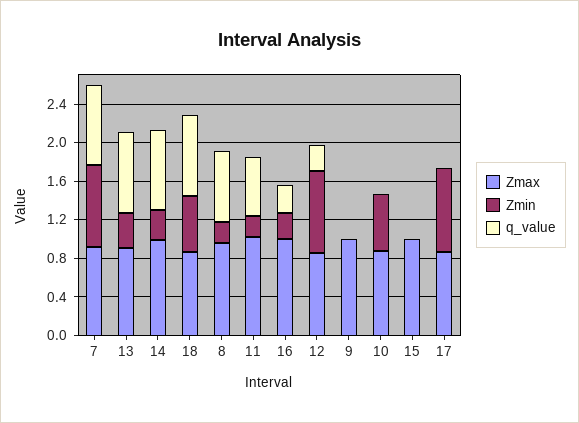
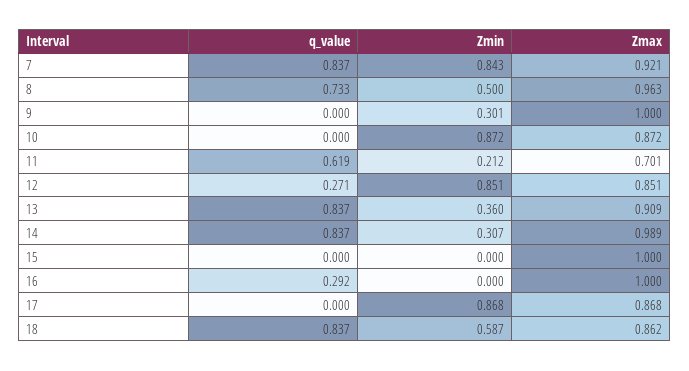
Zmin, 8: 0.2 -> 0.5
Zmax, 11: 1 -> 0.701
Zmin, 16: 0.3 -> 0
Zmin, 9: 0 -> 0.301
Zmin, 10: 0.6 -> 0.872

